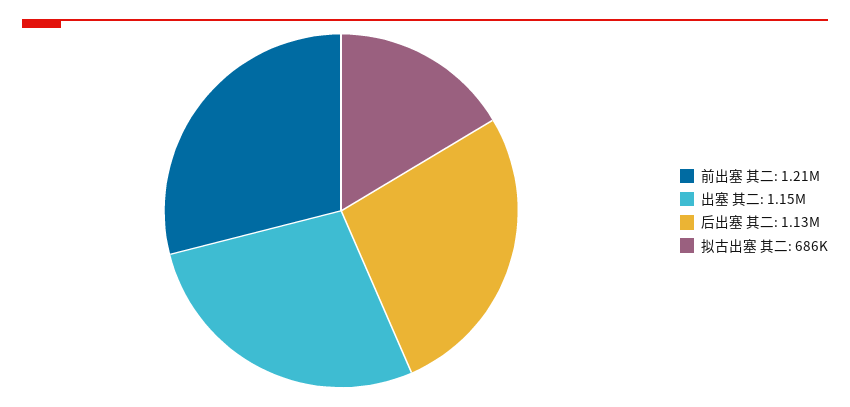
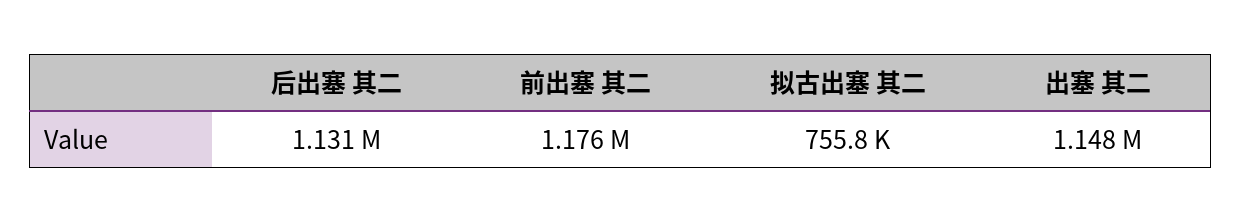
前出塞 其二: 1210000 -> 1176000
拟古出塞 其二: 686000 -> 755800

